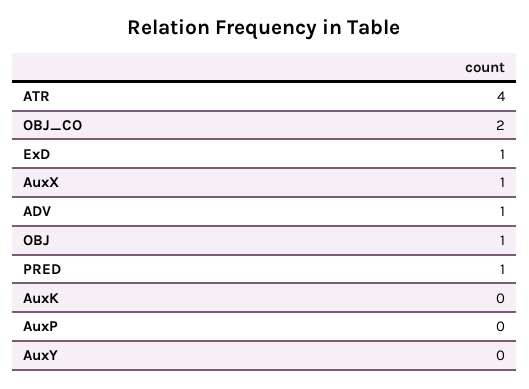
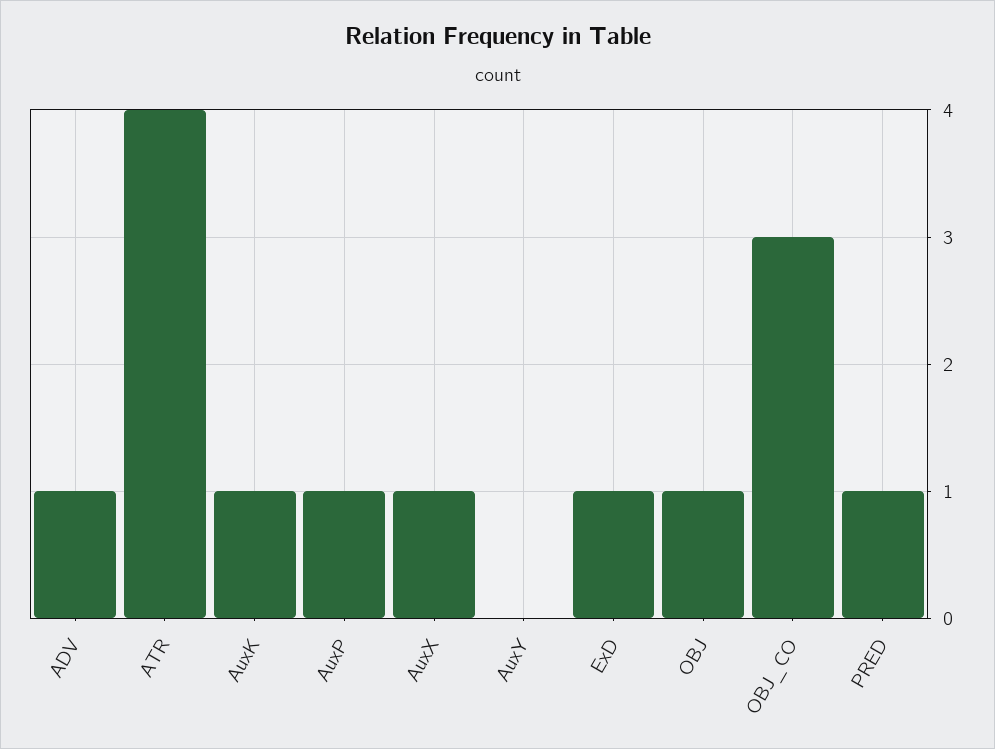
OBJ_CO: 2 -> 3
AuxK: 0 -> 1
AuxP: 0 -> 1

